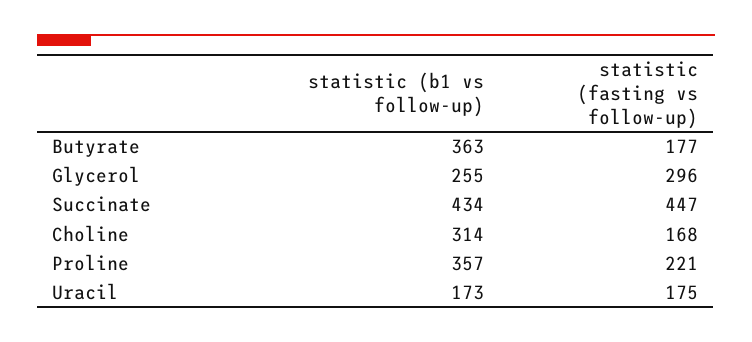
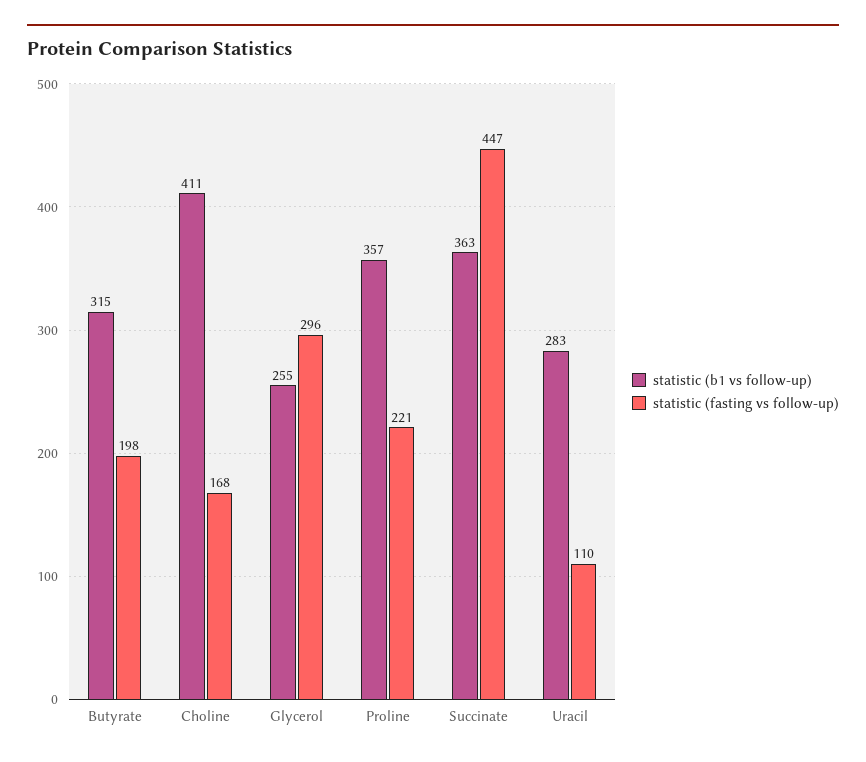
statistic (b1 vs follow-up), Butyrate: 363 -> 315
statistic (fasting vs follow-up), Butyrate: 177 -> 198
statistic (b1 vs follow-up), Succinate: 434 -> 363
statistic (b1 vs follow-up), Choline: 314 -> 411
statistic (b1 vs follow-up), Uracil: 173 -> 283
statistic (fasting vs follow-up), Uracil: 175 -> 110

